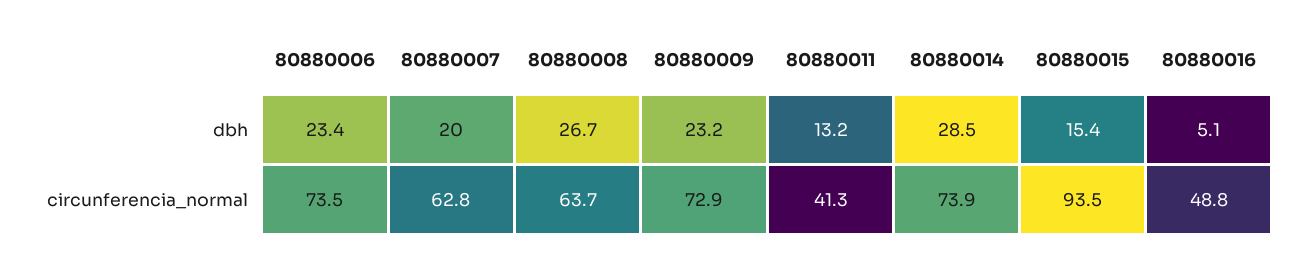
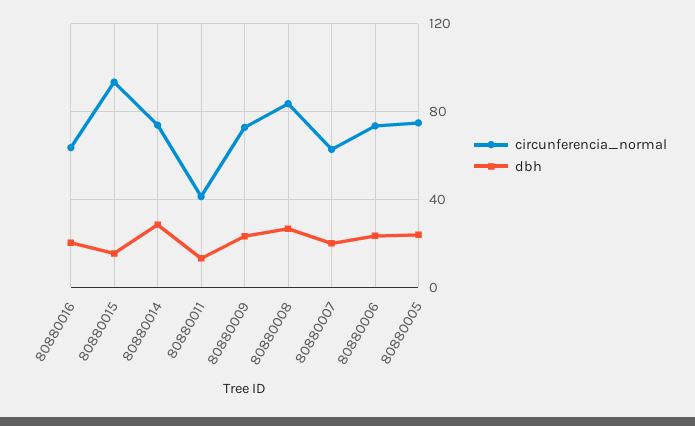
dbh, 80880016: 5.1 -> 20
circunferencia_normal, 80880008: 63.7 -> 85
circunferencia_normal, 80880016: 48.8 -> 65
circunferencia_normal, 80880005: none -> 75
dbh, 80880005: none -> 25

